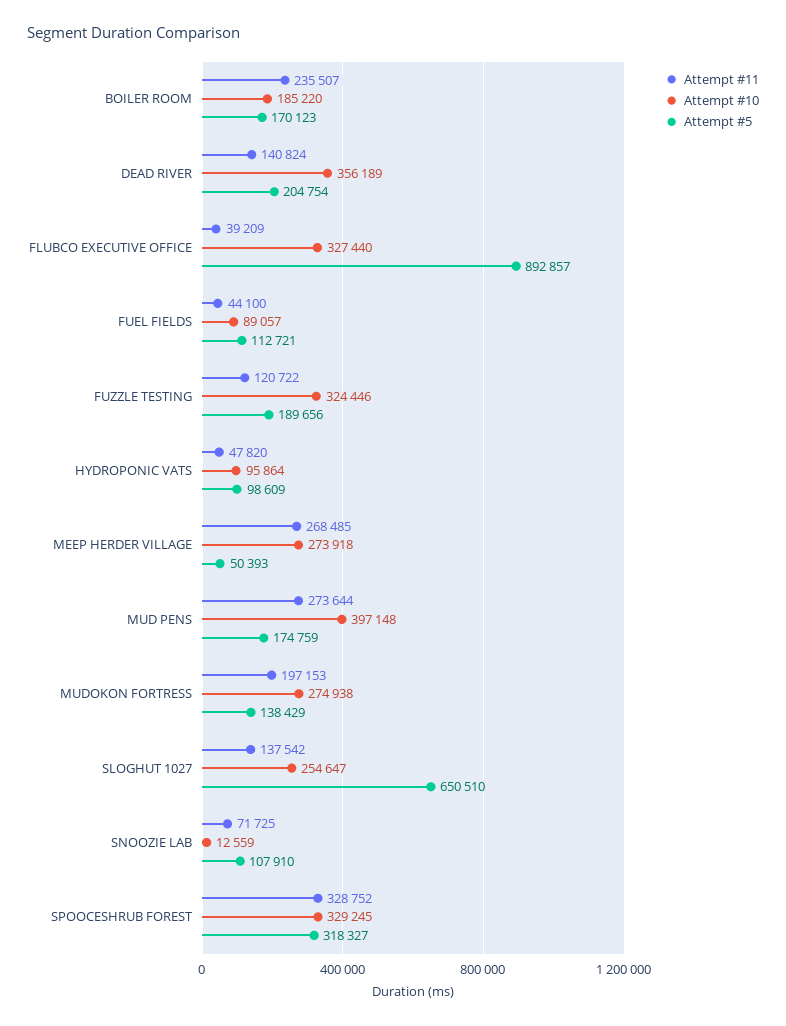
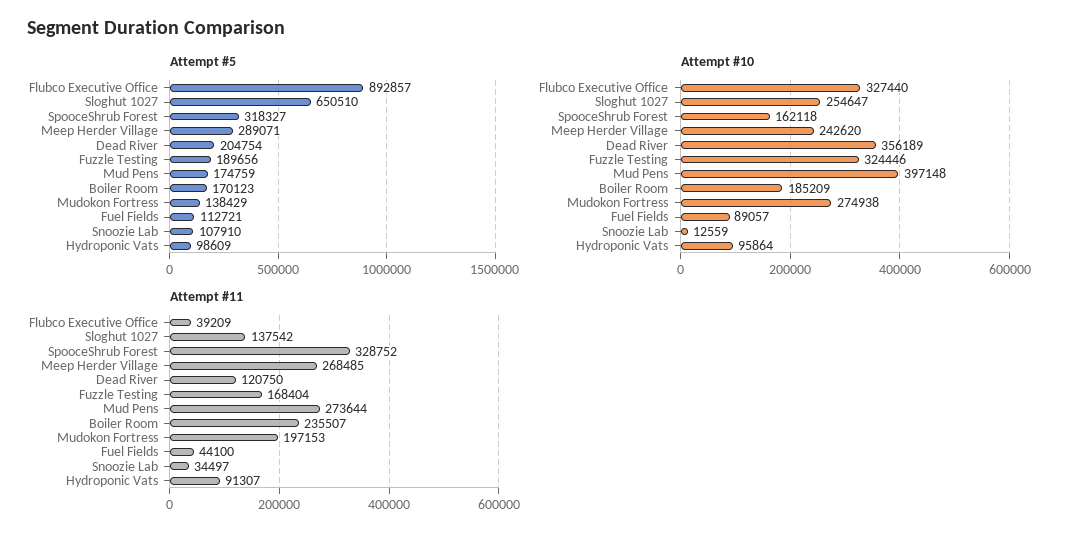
Attempt #10, BOILER ROOM: 185220 -> 185209
Attempt #11, DEAD RIVER: 140824 -> 120750
Attempt #11, FUZZLE TESTING: 120722 -> 168404
Attempt #11, HYDROPONIC VATS: 47820 -> 91307
Attempt #10, MEEP HERDER VILLAGE: 273918 -> 242620
Attempt #5, MEEP HERDER VILLAGE: 50393 -> 289071
Attempt #11, SNOOZIE LAB: 71725 -> 34497
Attempt #10, SPOOCESHRUB FOREST: 329245 -> 162118

